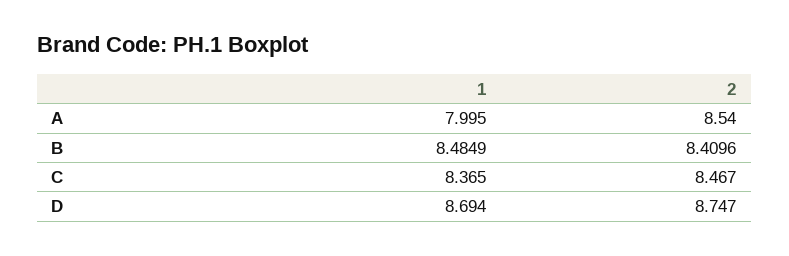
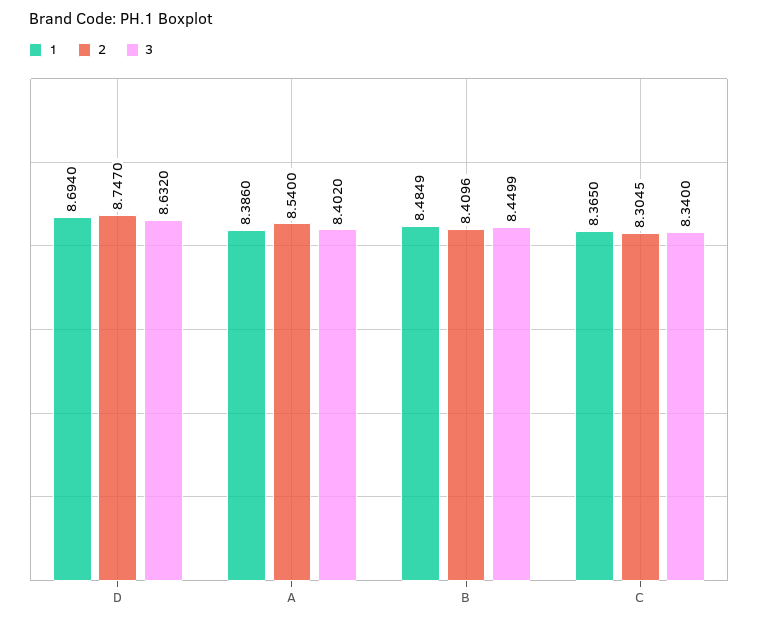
1, A: 7.995 -> 8.386
2, C: 8.467 -> 8.3045
3, D: none -> 8.632
3, A: none -> 8.402
3, B: none -> 8.4499
3, C: none -> 8.34

